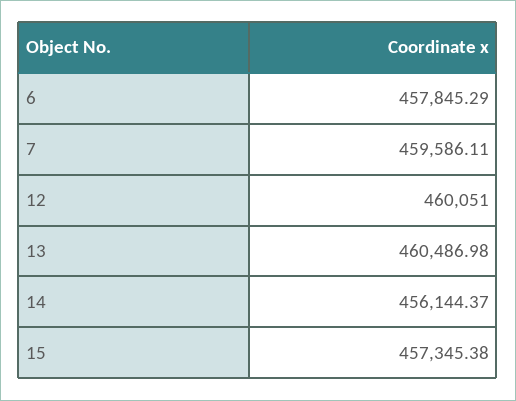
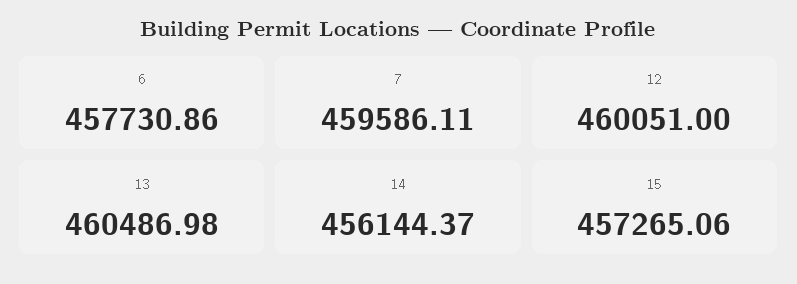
6: 457845.29 -> 457730.86
15: 457345.38 -> 457265.06

